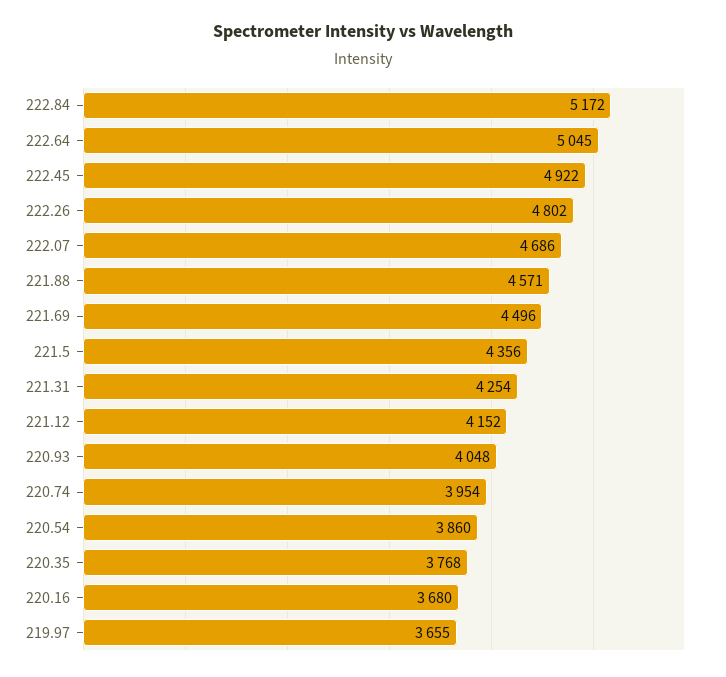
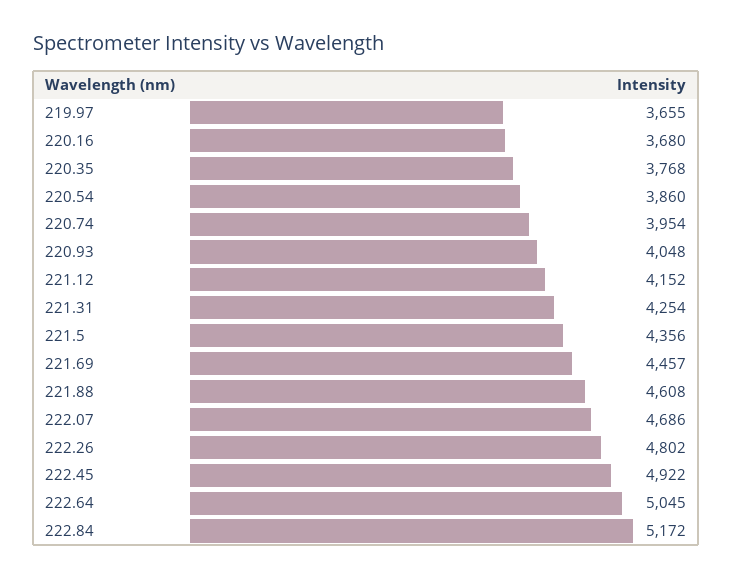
221.88: 4571 -> 4608
221.69: 4496 -> 4457

